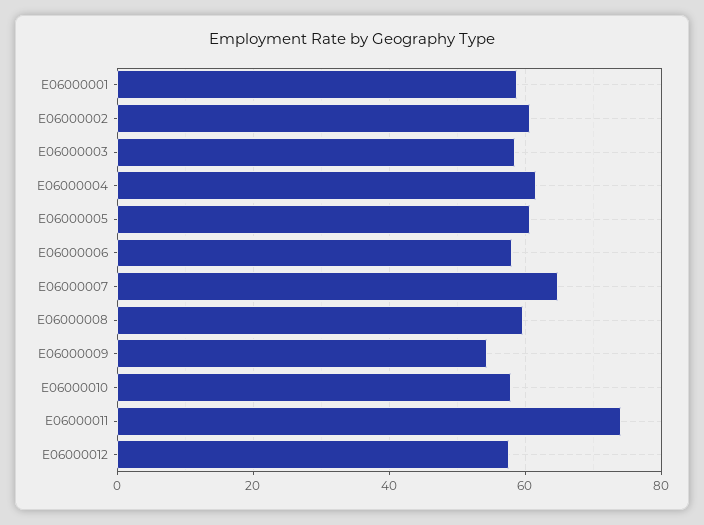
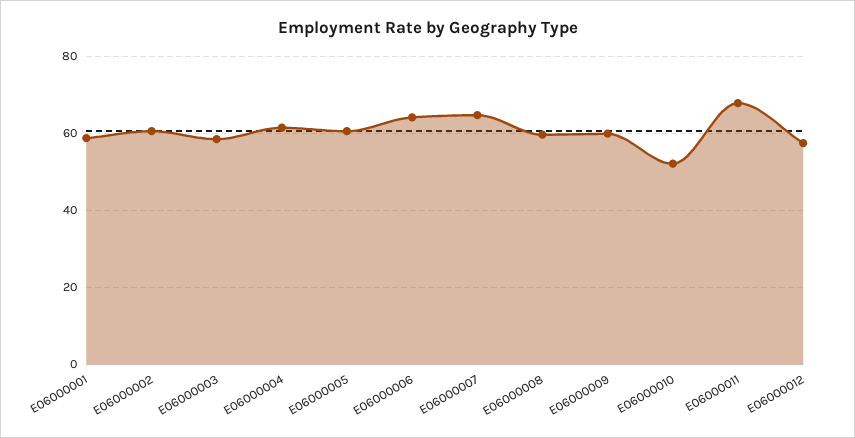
E06000006: 58 -> 64
E06000009: 54 -> 60
E06000010: 58 -> 52
E06000011: 74 -> 68

